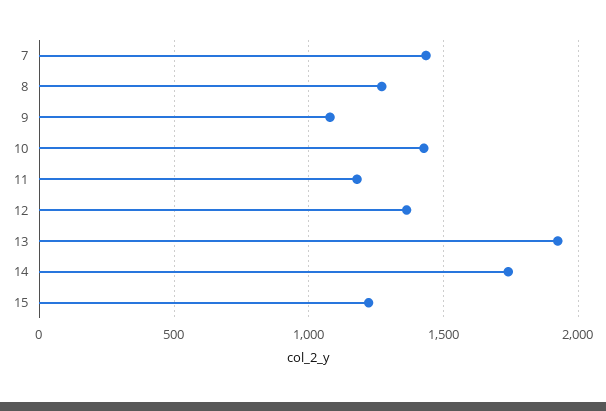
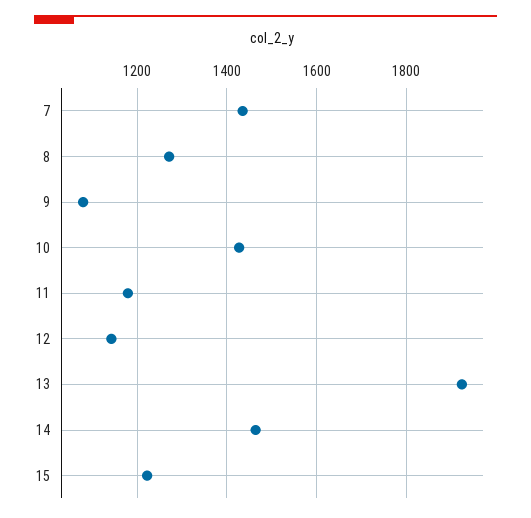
12: 1350 -> 1140
14: 1750 -> 1460

